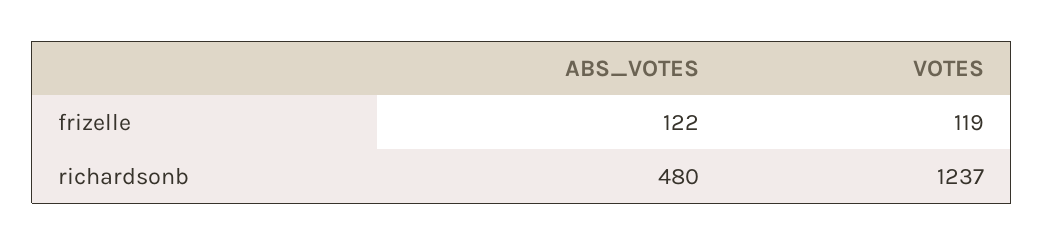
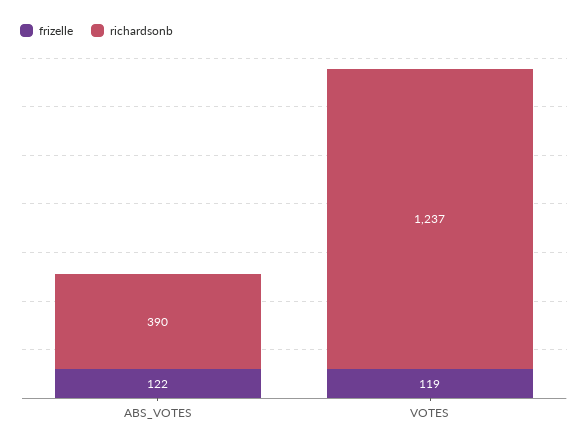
richardsonb, ABS_VOTES: 480 -> 390

